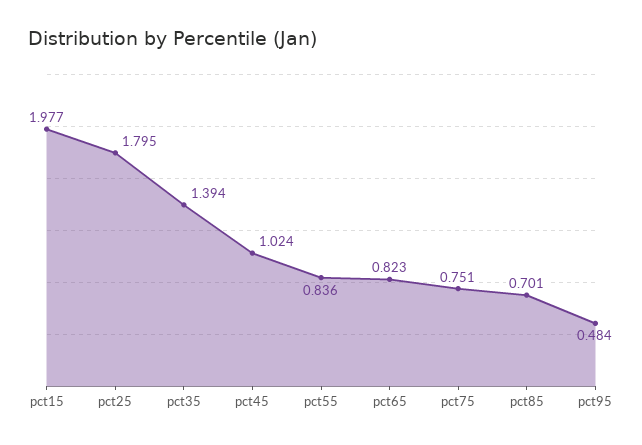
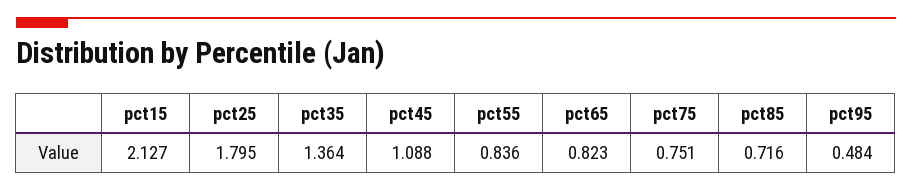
pct15: 1.977 -> 2.127
pct35: 1.394 -> 1.364
pct45: 1.024 -> 1.088
pct85: 0.701 -> 0.716

